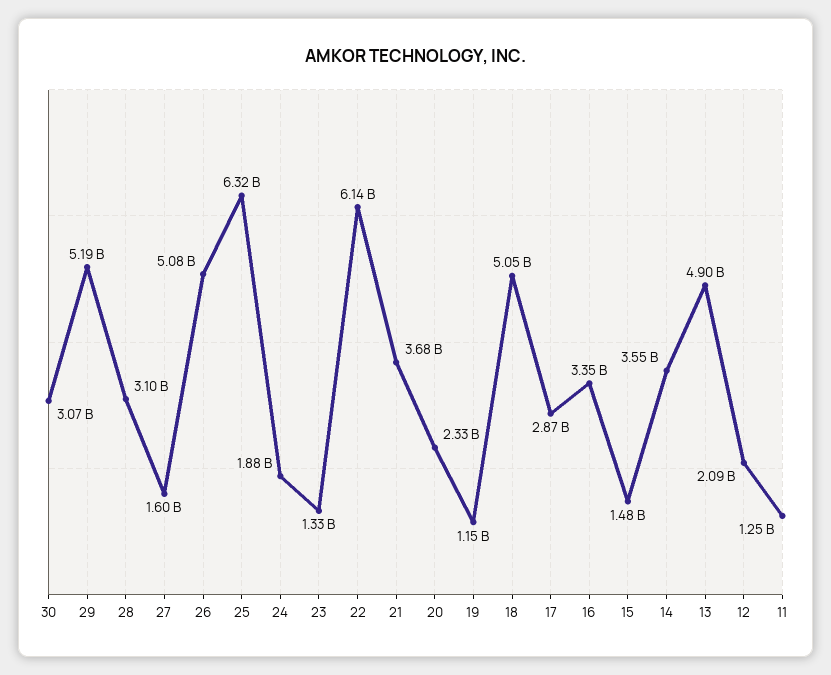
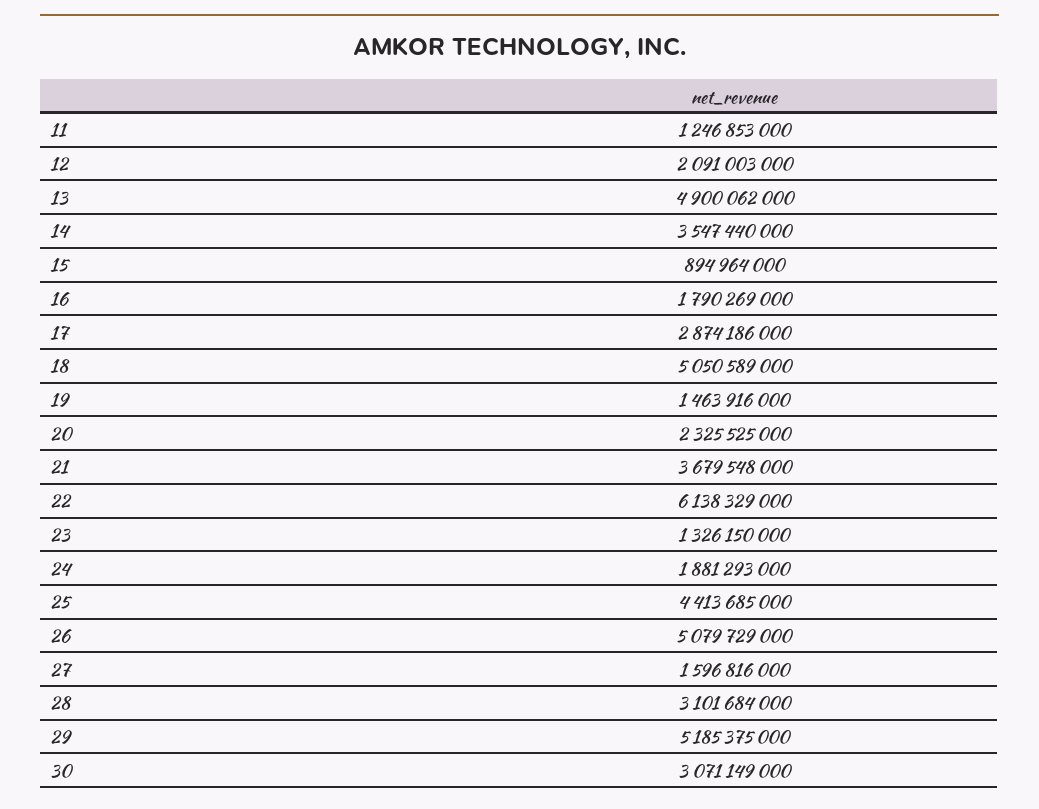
25: 6320000000 -> 4413685000
19: 1150000000 -> 1463916000
16: 3350000000 -> 1790269000
15: 1480000000 -> 894964000

